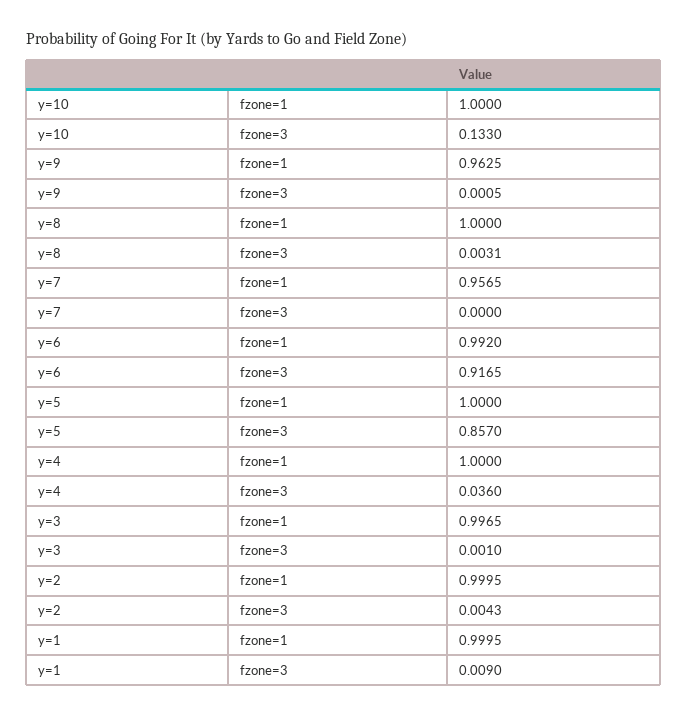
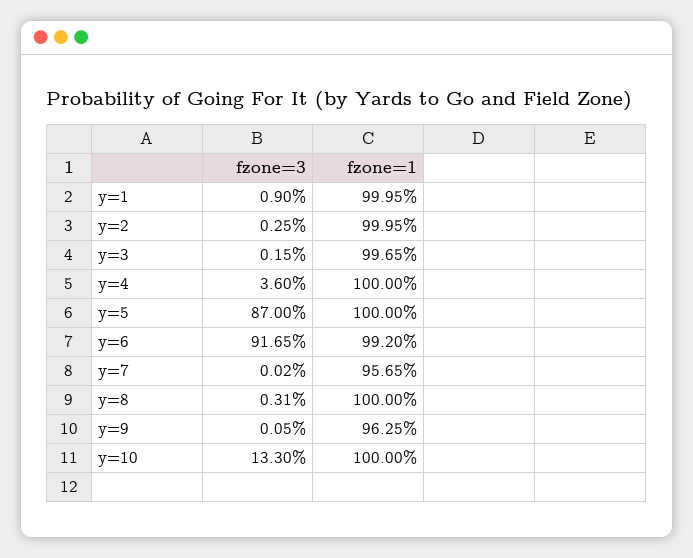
y=7, fzone=3: 0 -> 0.0002
y=5, fzone=3: 0.857 -> 0.87
y=3, fzone=3: 0.001 -> 0.0015
y=2, fzone=3: 0.0043 -> 0.0025

